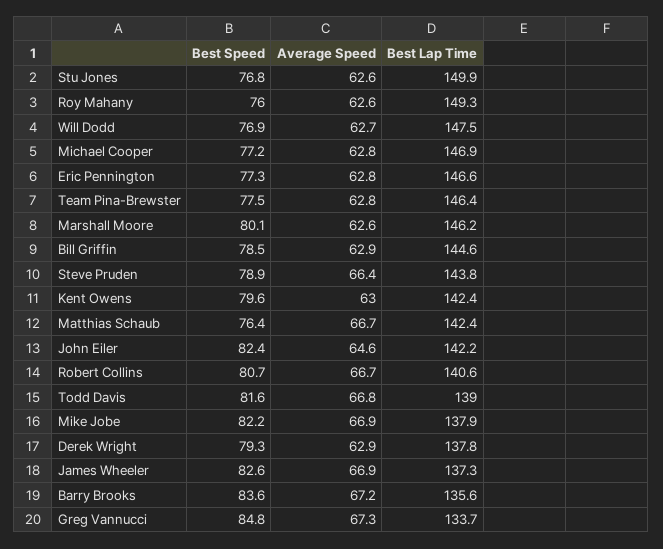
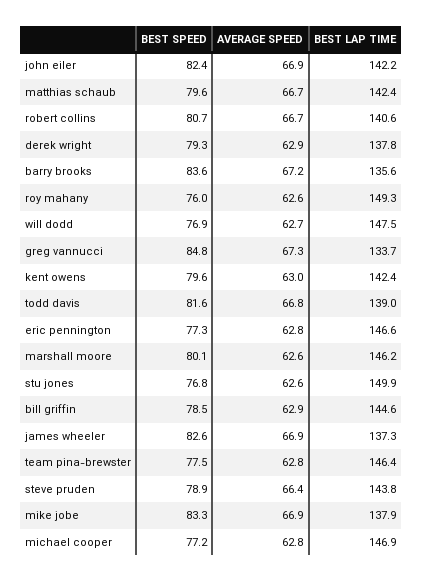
Best Speed, Matthias Schaub: 76.4 -> 79.6
Average Speed, John Eiler: 64.6 -> 66.9
Best Speed, Mike Jobe: 82.2 -> 83.3

